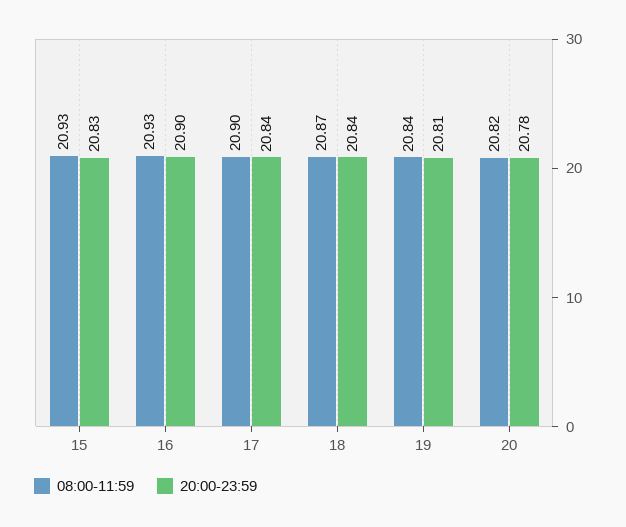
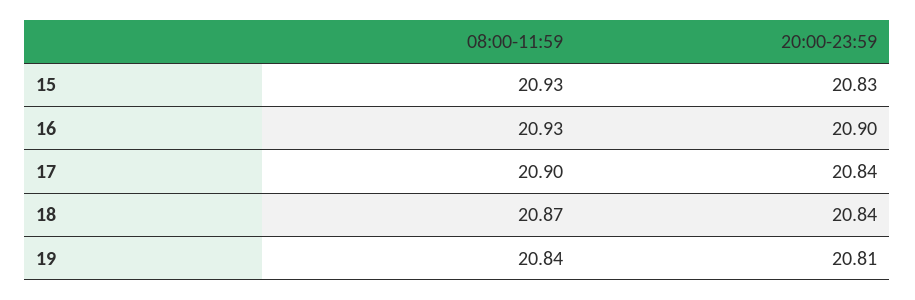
08:00-11:59, 20: 20.82 -> none
20:00-23:59, 20: 20.78 -> none

